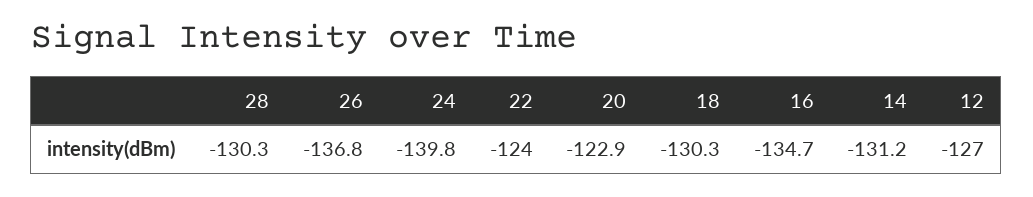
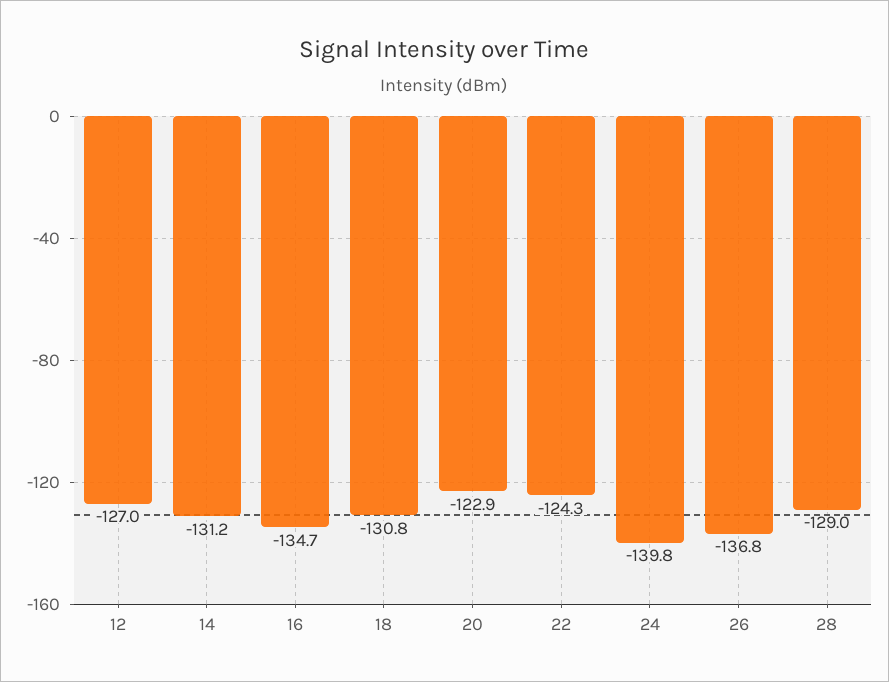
28: -130.3 -> -129
22: -124 -> -124.3
18: -130.3 -> -130.8

